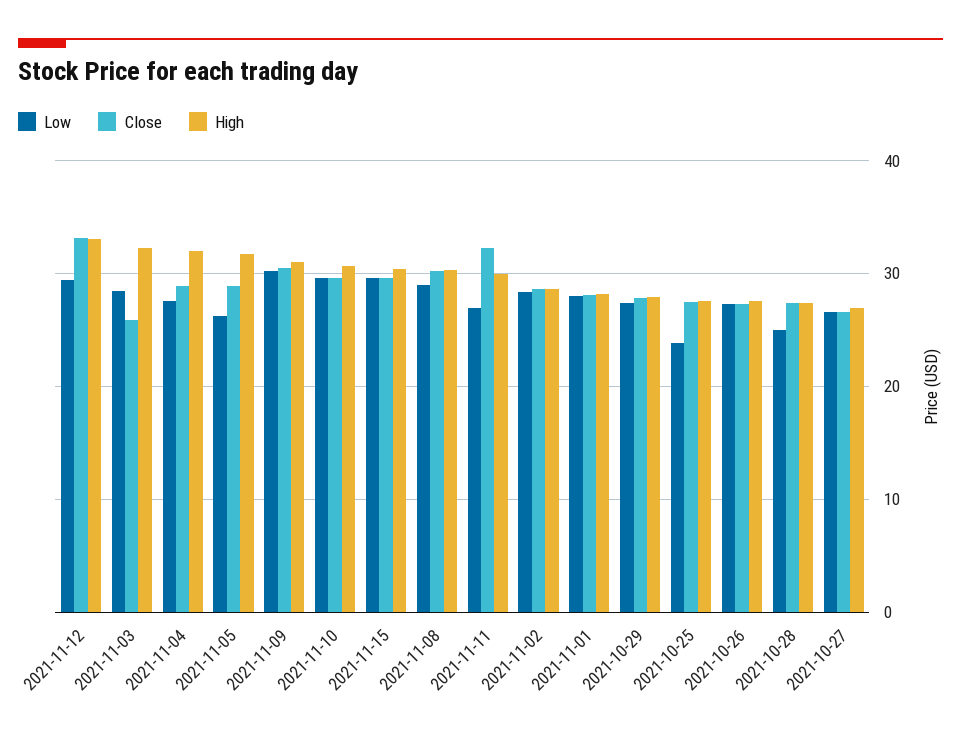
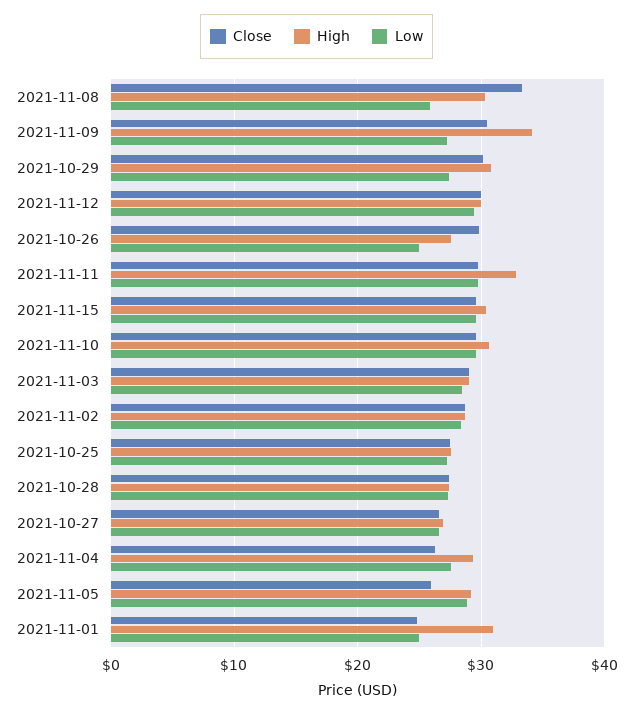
Close, 2021-11-12: 33 -> 30
High, 2021-11-12: 33 -> 30
Close, 2021-11-03: 26 -> 29
High, 2021-11-03: 32 -> 29
Close, 2021-11-04: 29 -> 26
High, 2021-11-04: 32 -> 29
Low, 2021-11-05: 26 -> 29
Close, 2021-11-05: 29 -> 26
High, 2021-11-05: 32 -> 29
Low, 2021-11-09: 30 -> 27
High, 2021-11-09: 31 -> 34
Low, 2021-11-08: 29 -> 26
Close, 2021-11-08: 30 -> 33
Low, 2021-11-11: 27 -> 30
Close, 2021-11-11: 32 -> 30
High, 2021-11-11: 30 -> 33
Low, 2021-11-01: 28 -> 25
Close, 2021-11-01: 28 -> 25
High, 2021-11-01: 28 -> 31
Close, 2021-10-29: 28 -> 30
High, 2021-10-29: 28 -> 31
Low, 2021-10-25: 24 -> 27
Low, 2021-10-26: 27 -> 25
Close, 2021-10-26: 27 -> 30
Low, 2021-10-28: 25 -> 27

